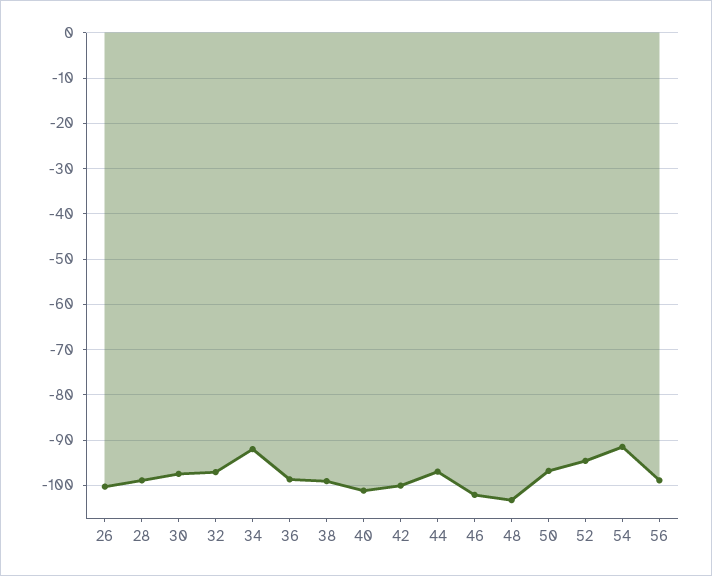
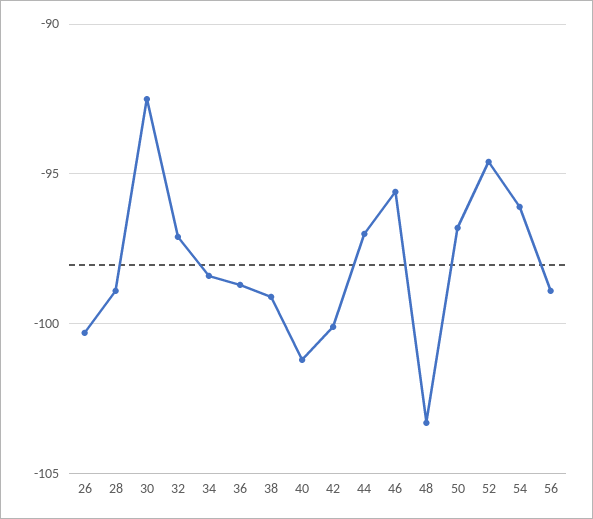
30: -98 -> -92.5
34: -92 -> -98.5
46: -102 -> -95.5
54: -92 -> -96

